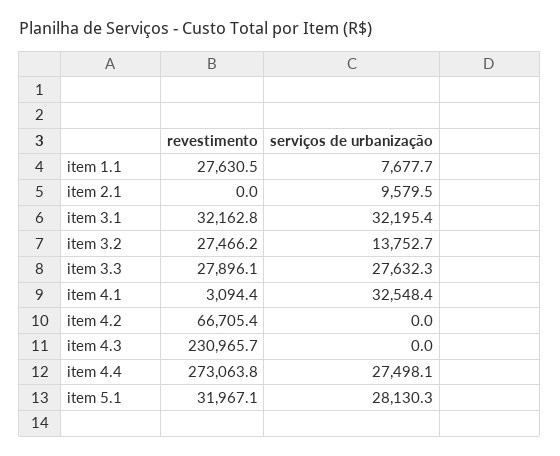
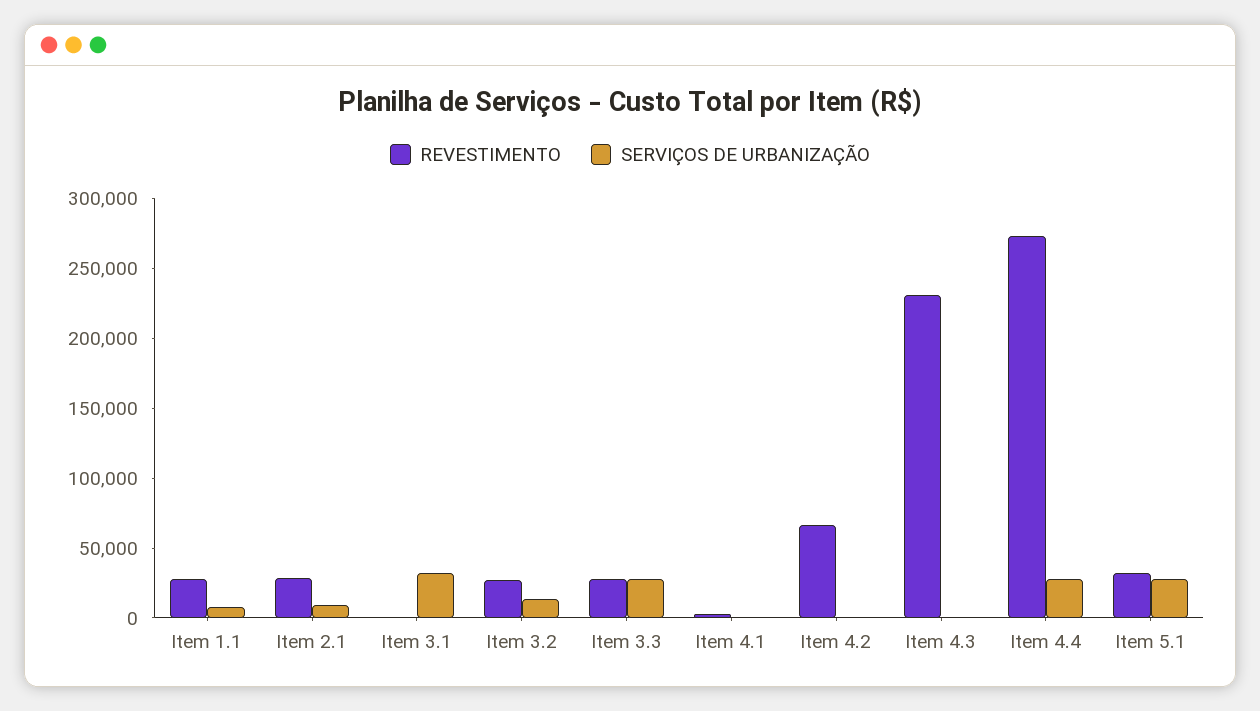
revestimento, item 2.1: 0 -> 30000
revestimento, item 3.1: 32162.8 -> 0
serviços de urbanização, item 4.1: 32548.4 -> 0

